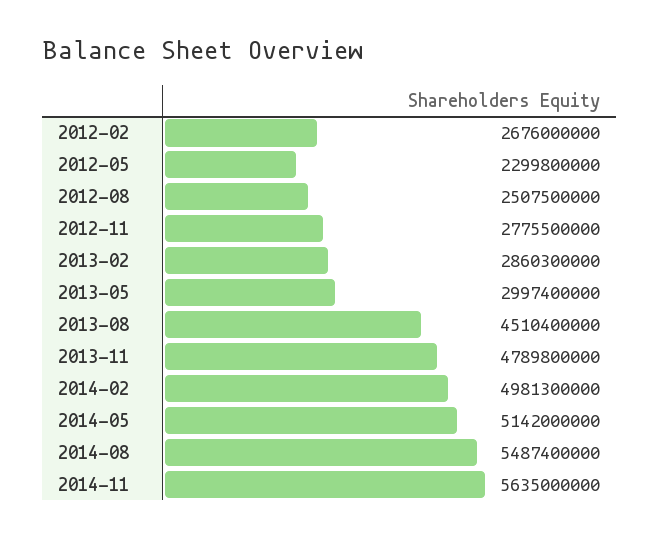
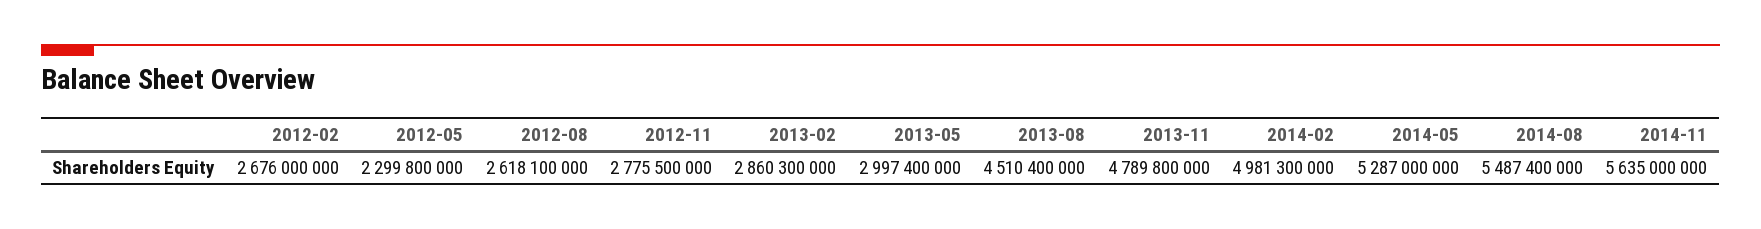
2012-08: 2507500000 -> 2618100000
2014-05: 5142000000 -> 5287000000

